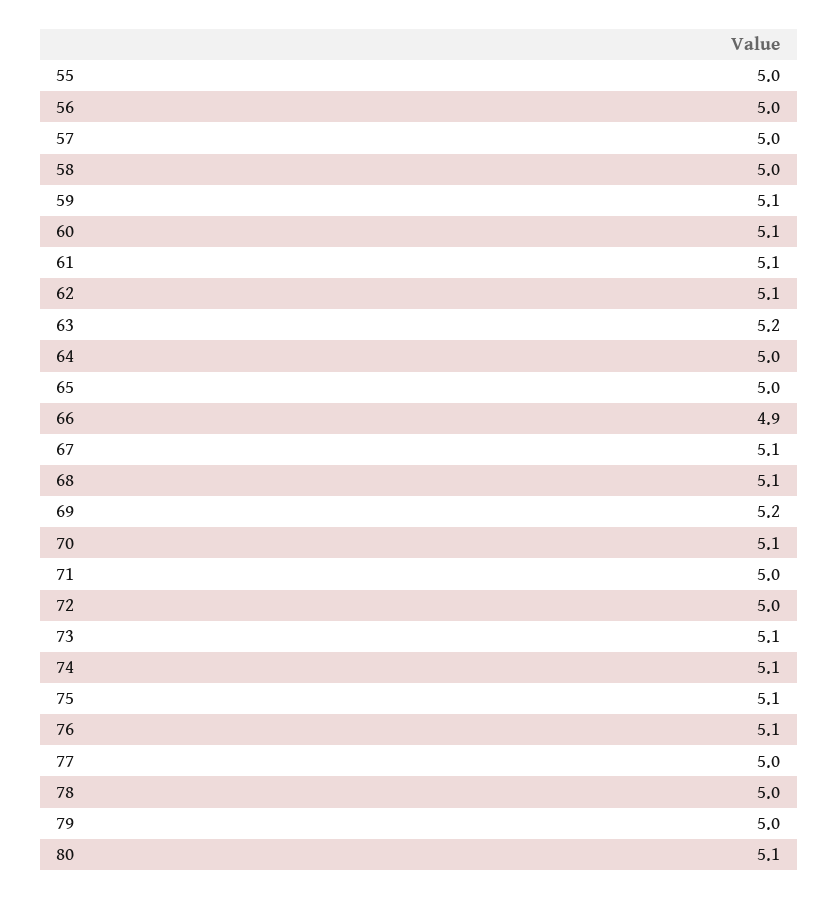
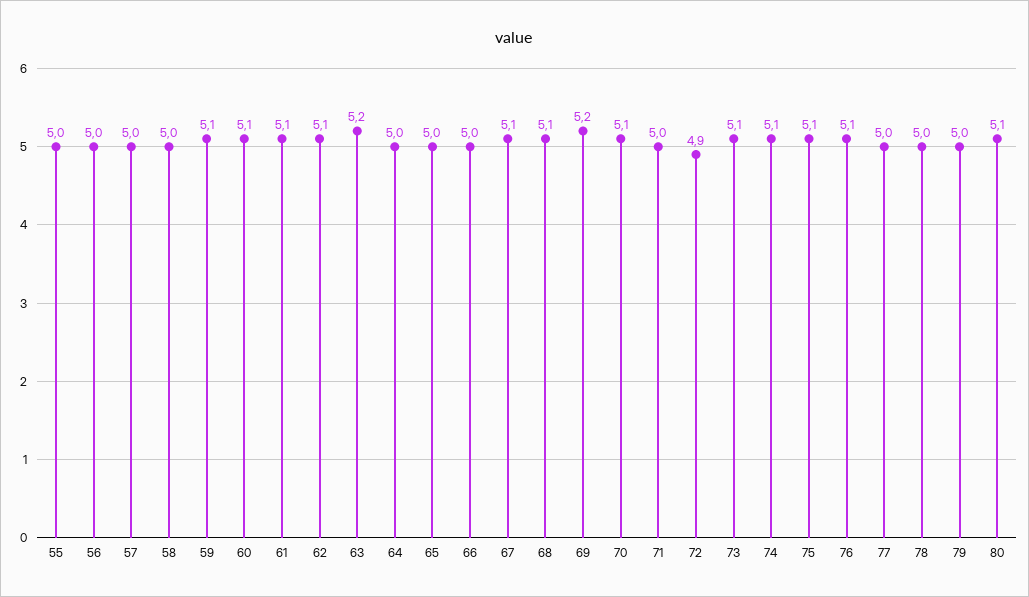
66: 4.9 -> 5
72: 5 -> 4.9

